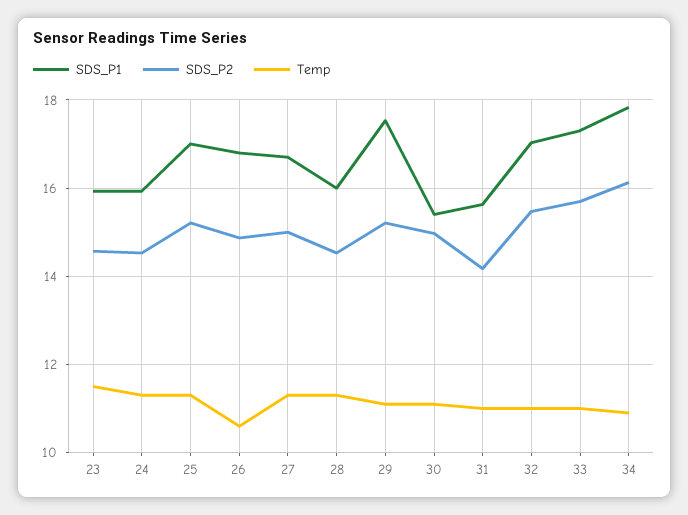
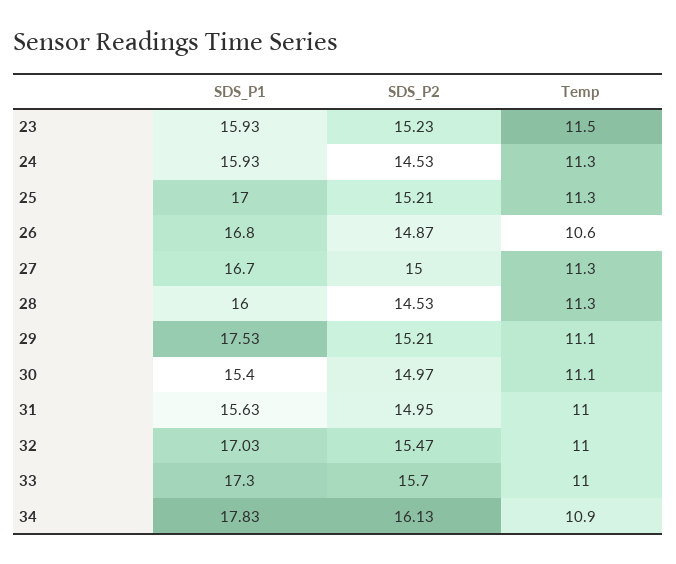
SDS_P2, 23: 14.6 -> 15.23
SDS_P2, 31: 14.2 -> 14.95

